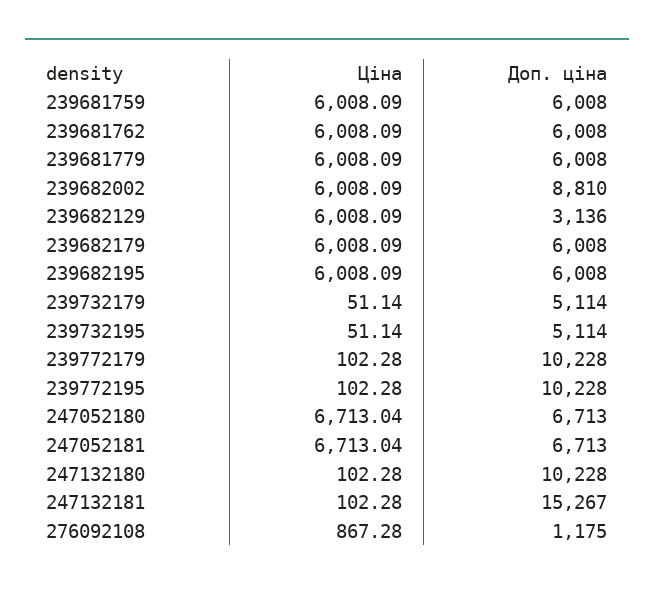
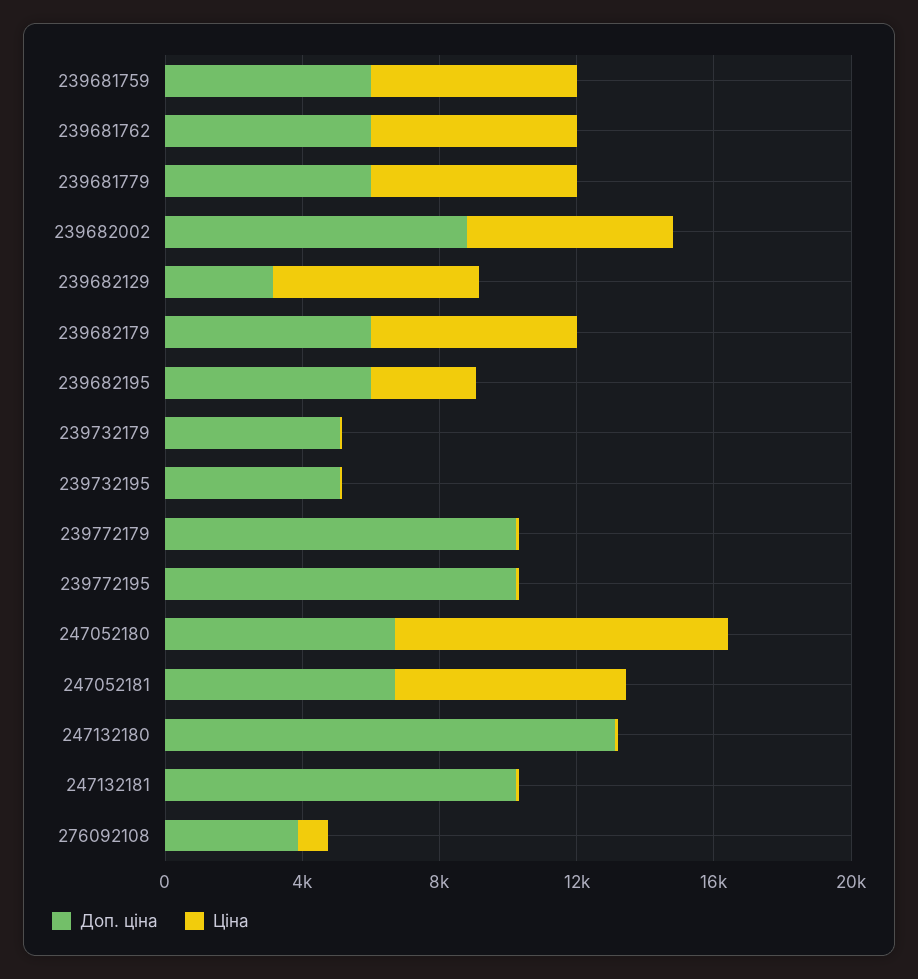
Ціна, 239682195: 6008.09 -> 3000
Ціна, 247052180: 6713.04 -> 10000
Доп. ціна, 247132180: 10228 -> 13000
Доп. ціна, 247132181: 15267 -> 10000
Доп. ціна, 276092108: 1175 -> 4000

